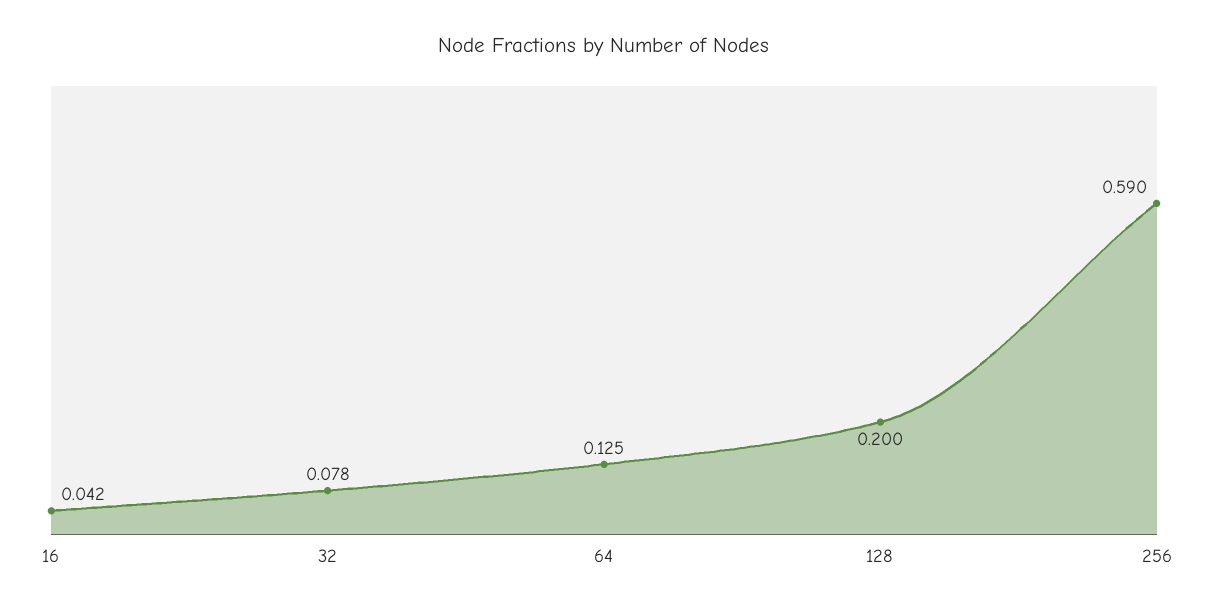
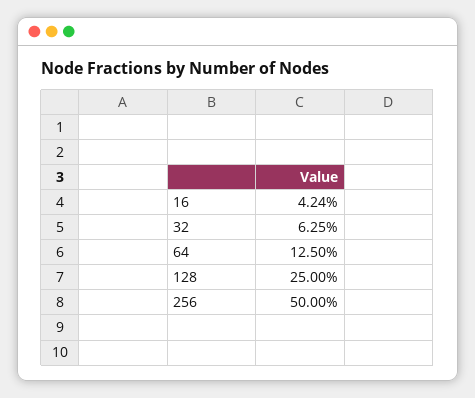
32: 0.078 -> 0.0625
128: 0.2 -> 0.25
256: 0.59 -> 0.5

